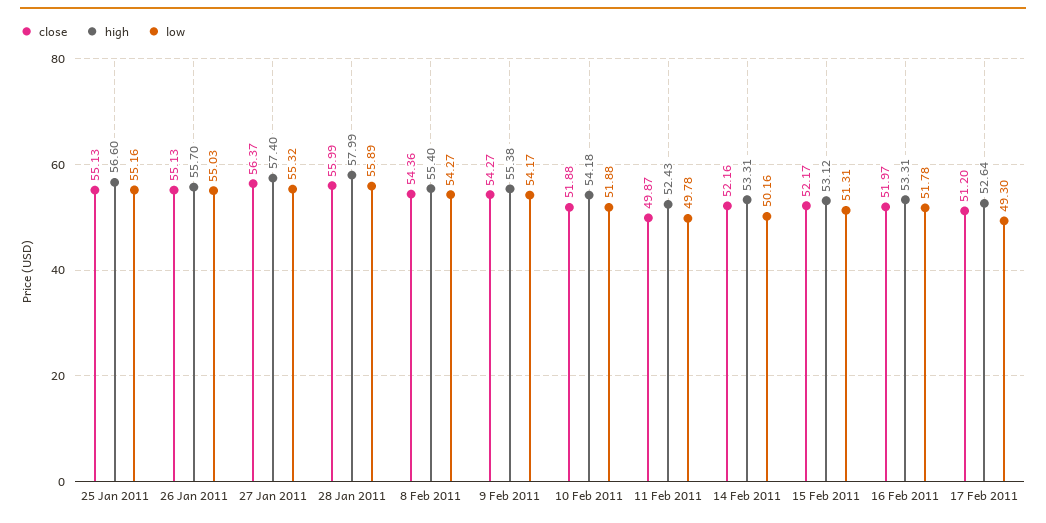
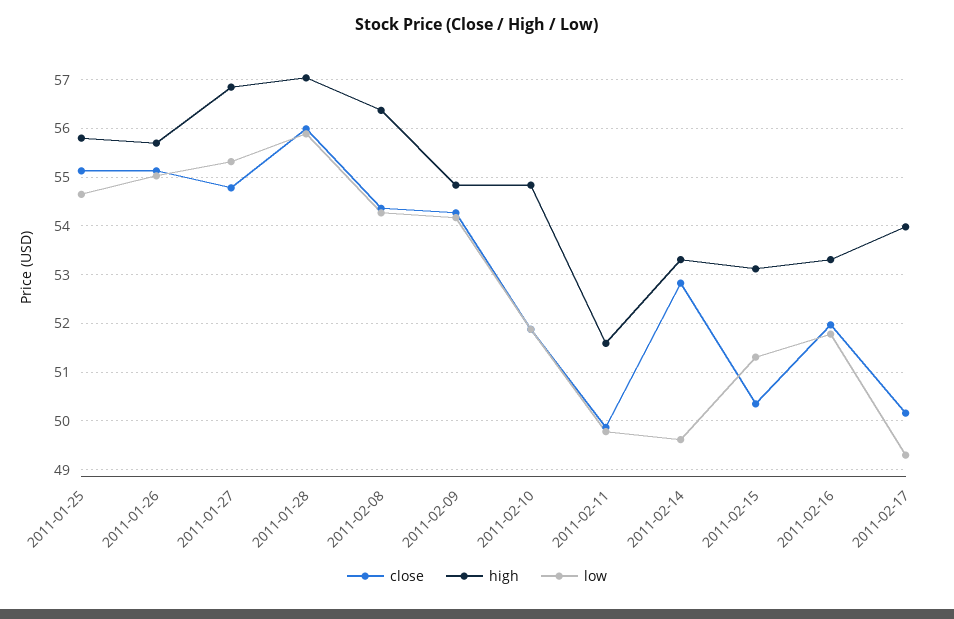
high, 25 Jan 2011: 56.6 -> 55.8
low, 25 Jan 2011: 55.16 -> 54.6
close, 27 Jan 2011: 56.37 -> 54.8
high, 27 Jan 2011: 57.4 -> 56.8
high, 28 Jan 2011: 57.99 -> 57
high, 8 Feb 2011: 55.4 -> 56.4
high, 9 Feb 2011: 55.38 -> 54.8
high, 10 Feb 2011: 54.18 -> 54.8
high, 11 Feb 2011: 52.43 -> 51.6
close, 14 Feb 2011: 52.16 -> 52.8
low, 14 Feb 2011: 50.16 -> 49.6
close, 15 Feb 2011: 52.17 -> 50.4
close, 17 Feb 2011: 51.2 -> 50.2
high, 17 Feb 2011: 52.64 -> 54

